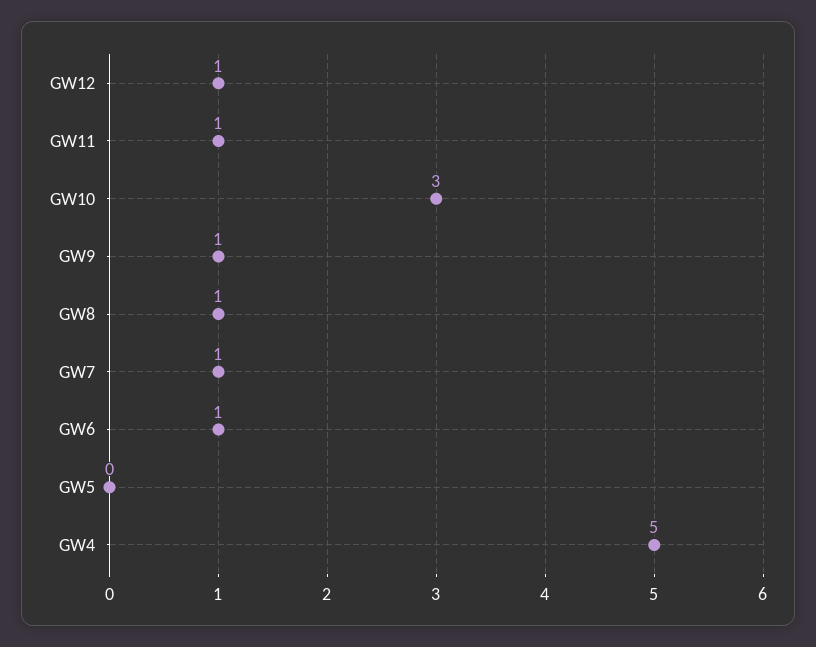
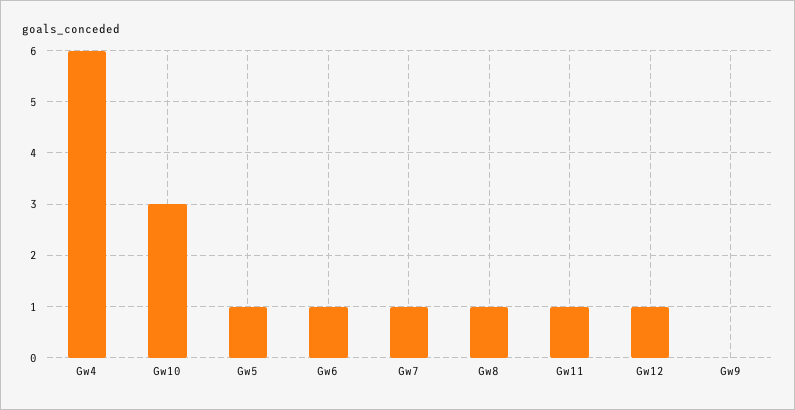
GW9: 1 -> 0
GW5: 0 -> 1
GW4: 5 -> 6

